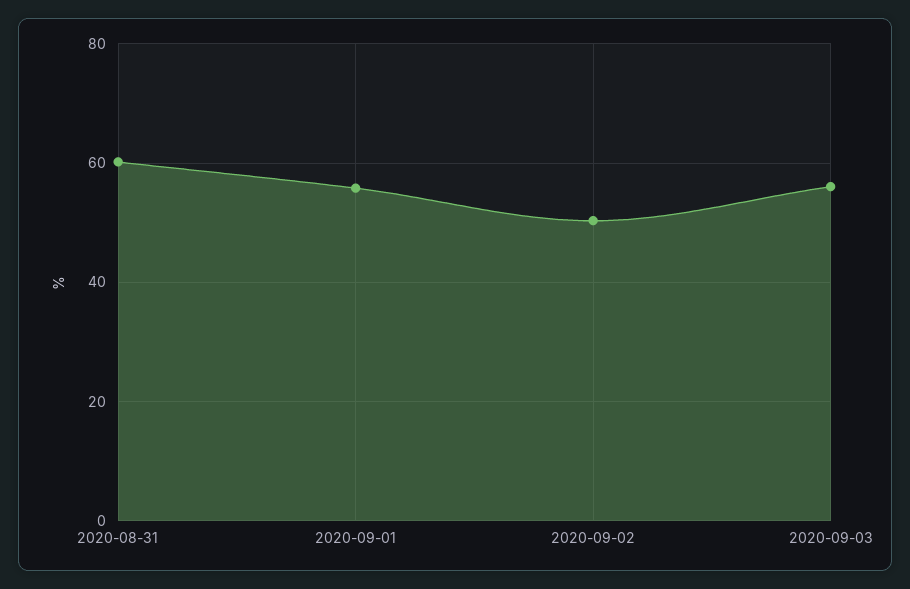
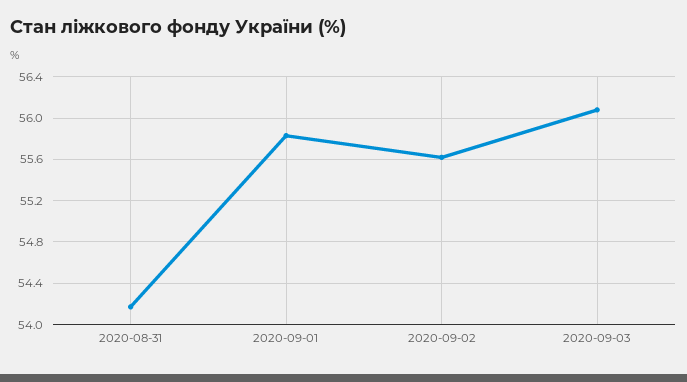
2020-08-31: 60 -> 54.2
2020-09-02: 50 -> 55.6

